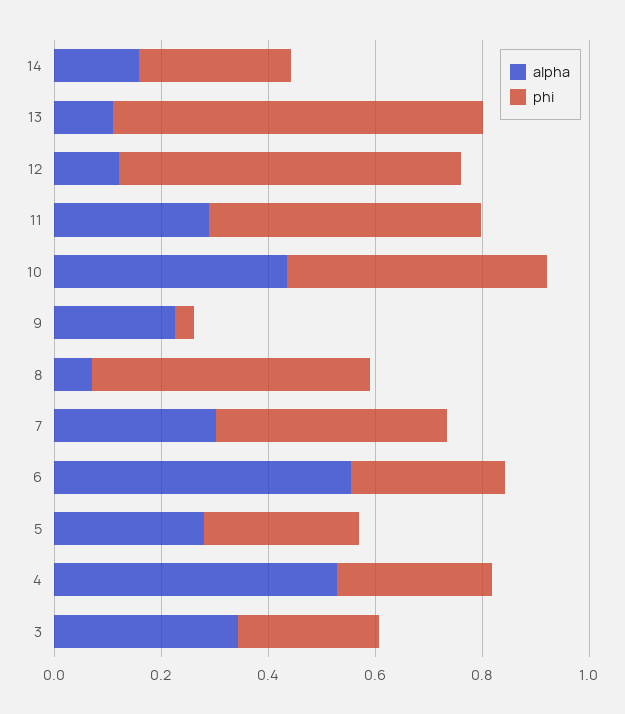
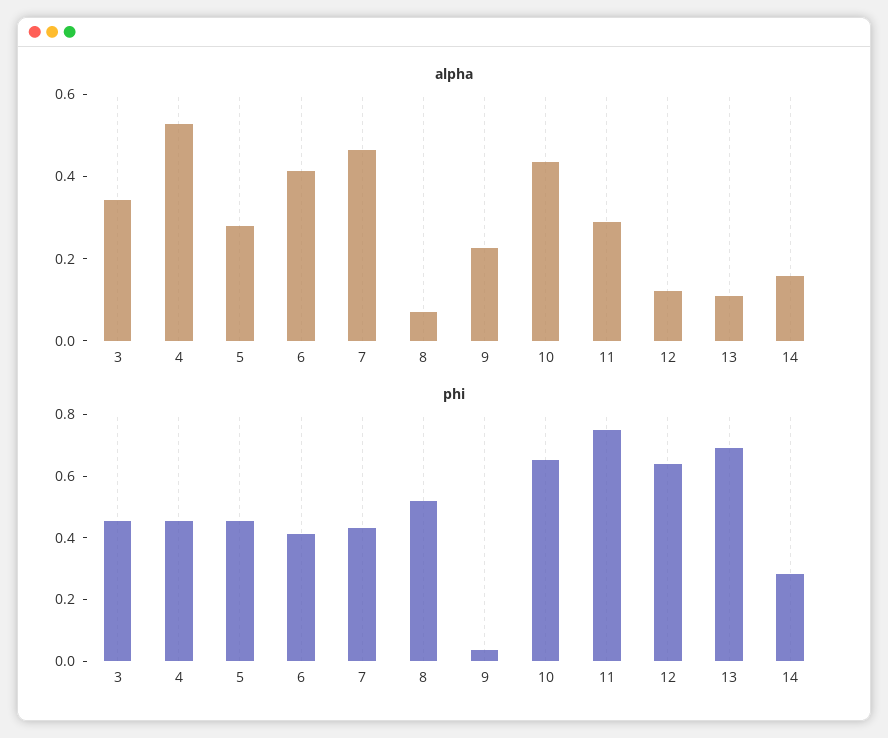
phi, 11: 0.5 -> 0.75
phi, 10: 0.5 -> 0.65
alpha, 7: 0.3 -> 0.45
alpha, 6: 0.55 -> 0.4
phi, 6: 0.3 -> 0.4
phi, 5: 0.3 -> 0.45
phi, 4: 0.3 -> 0.45
phi, 3: 0.25 -> 0.45

